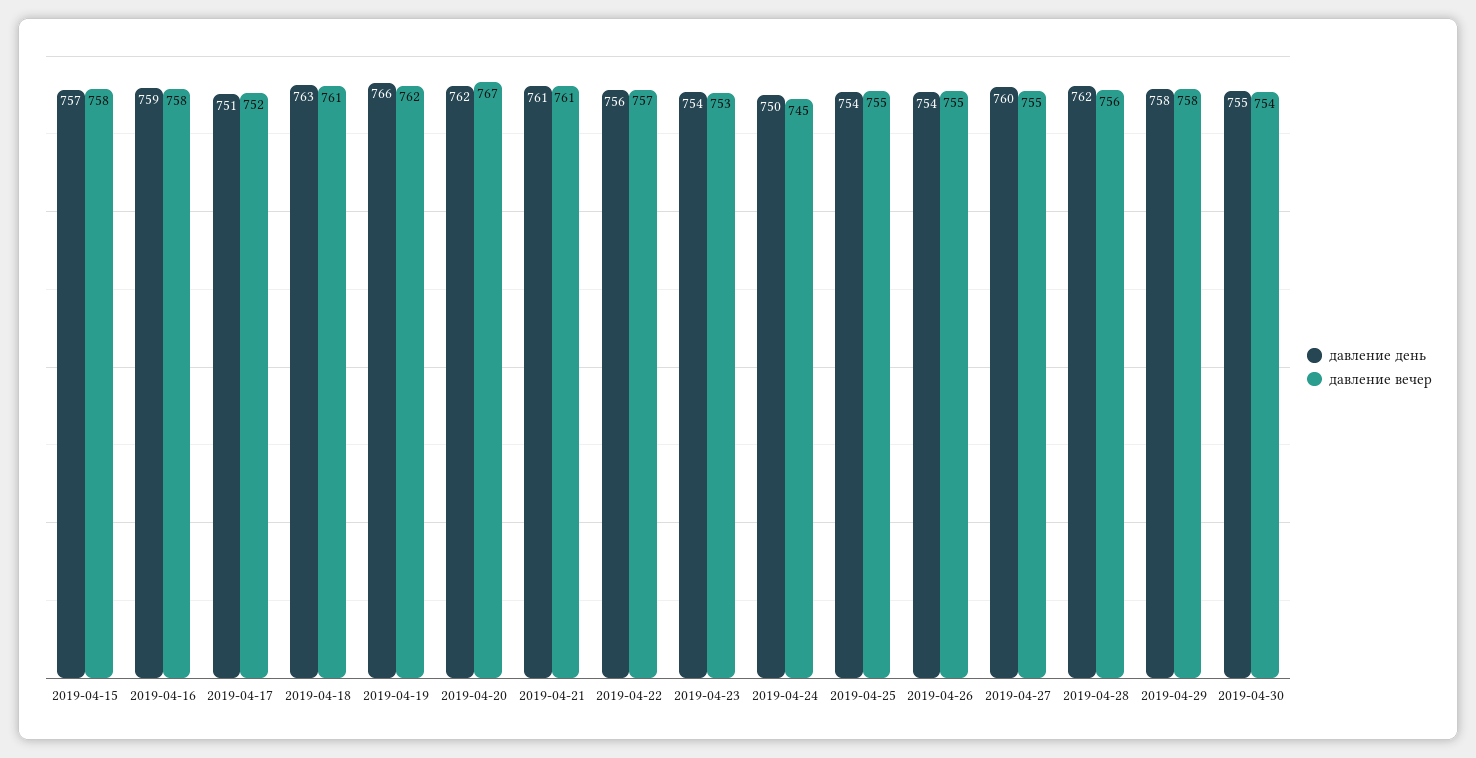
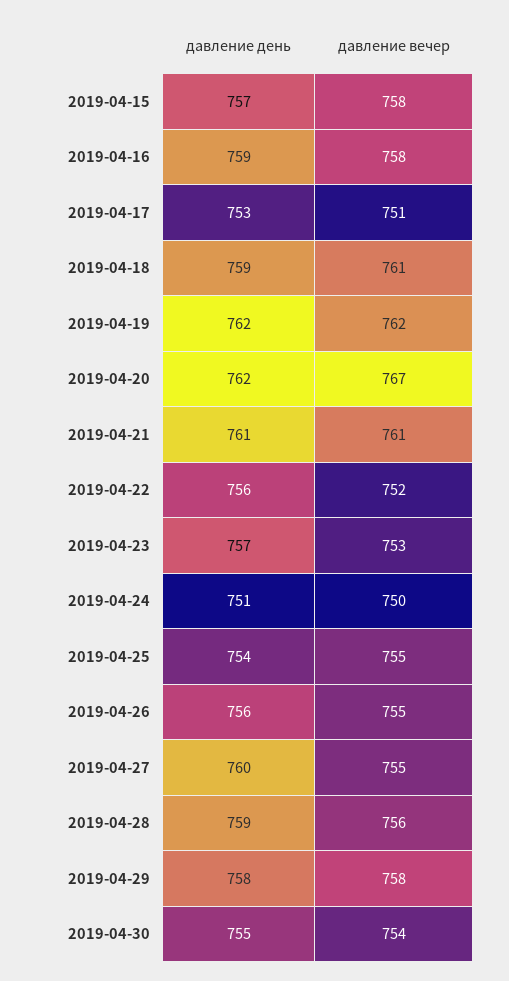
давление день, 2019-04-17: 751 -> 753
давление вечер, 2019-04-17: 752 -> 751
давление день, 2019-04-18: 763 -> 759
давление день, 2019-04-19: 766 -> 762
давление вечер, 2019-04-22: 757 -> 752
давление день, 2019-04-23: 754 -> 757
давление день, 2019-04-24: 750 -> 751
давление вечер, 2019-04-24: 745 -> 750
давление день, 2019-04-26: 754 -> 756
давление день, 2019-04-28: 762 -> 759

